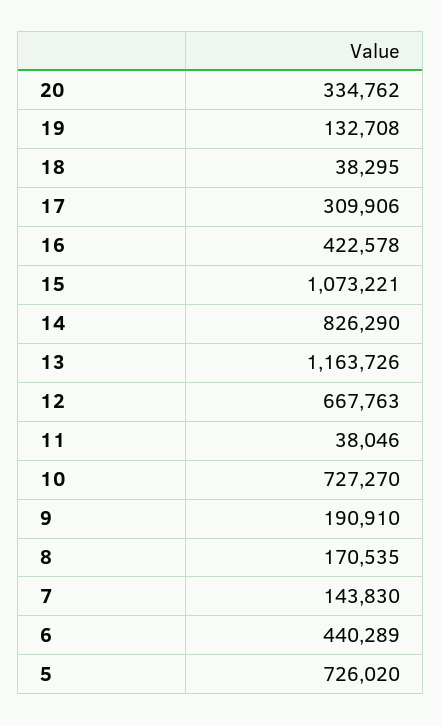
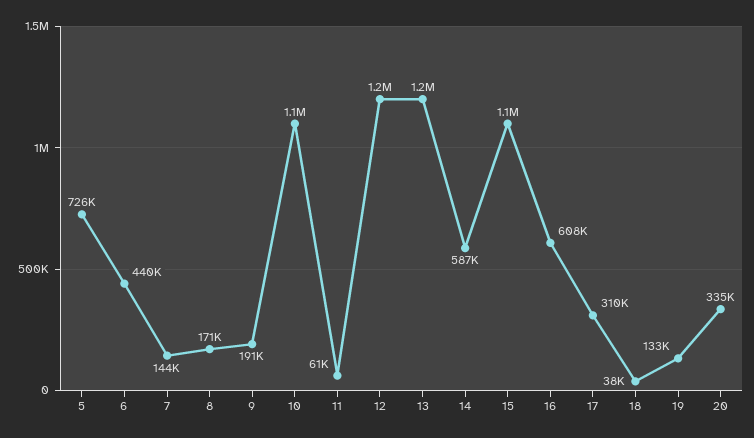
16: 422578 -> 608000
14: 826290 -> 587000
12: 667763 -> 1200000
11: 38046 -> 61000
10: 727270 -> 1100000

